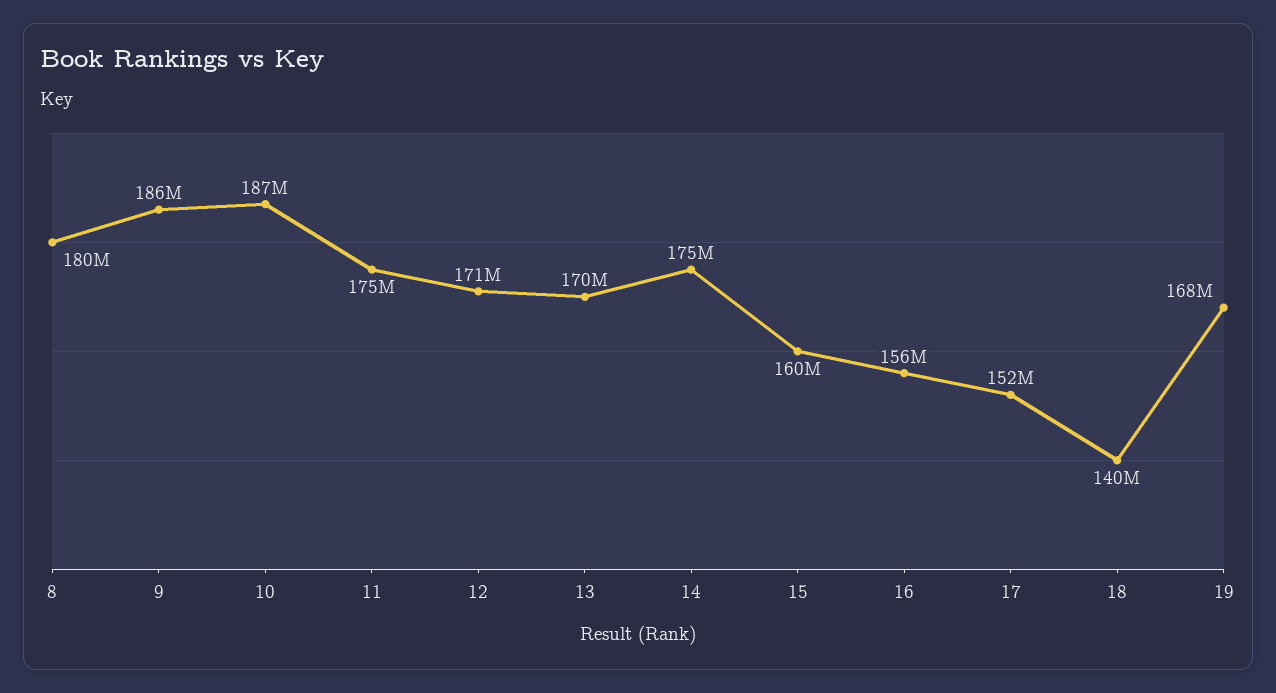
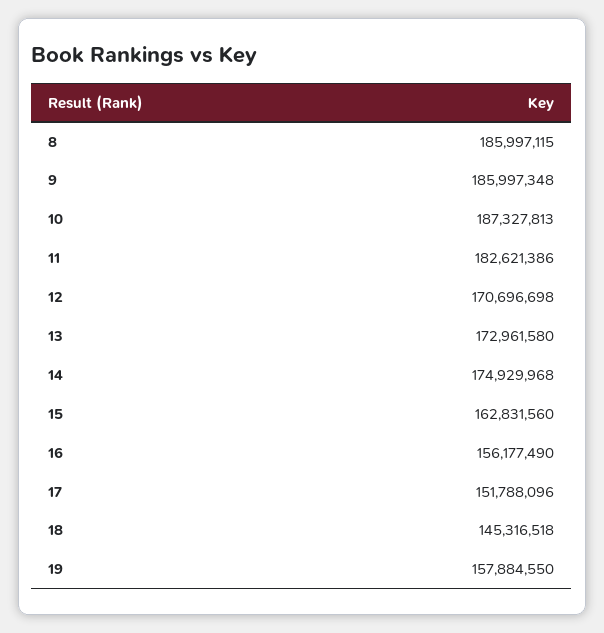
8: 180000000 -> 185997115
11: 175000000 -> 182621386
13: 170000000 -> 172961580
15: 160000000 -> 162831560
18: 140000000 -> 145316518
19: 168000000 -> 157884550

